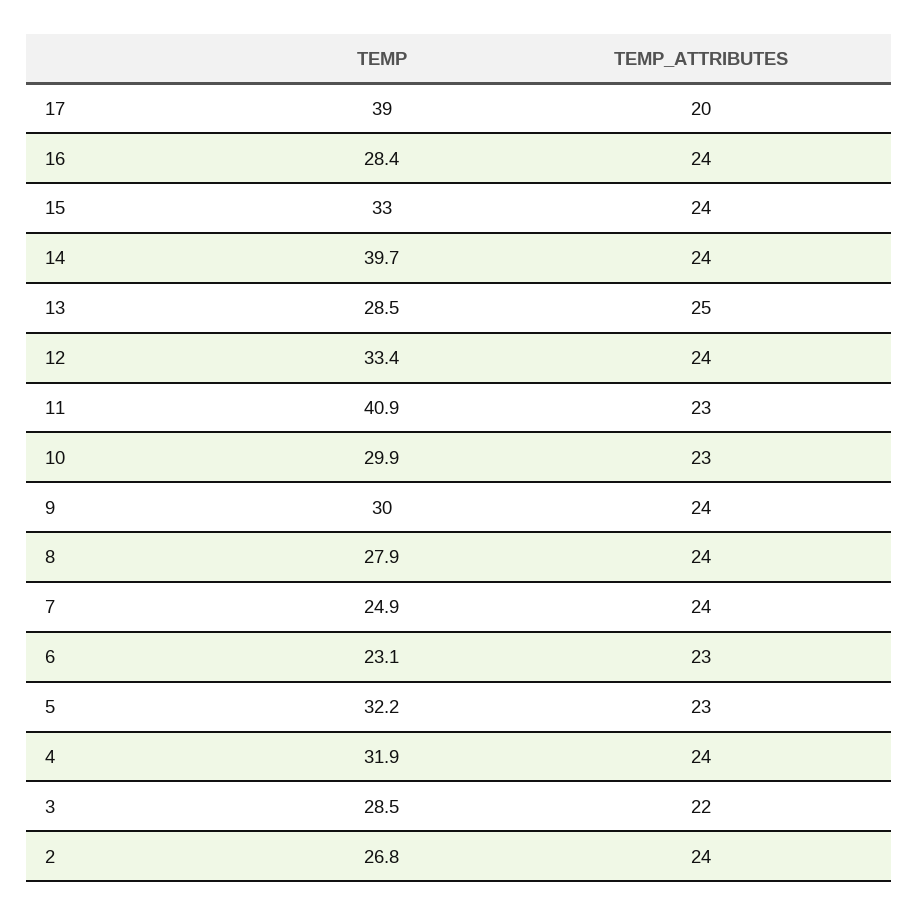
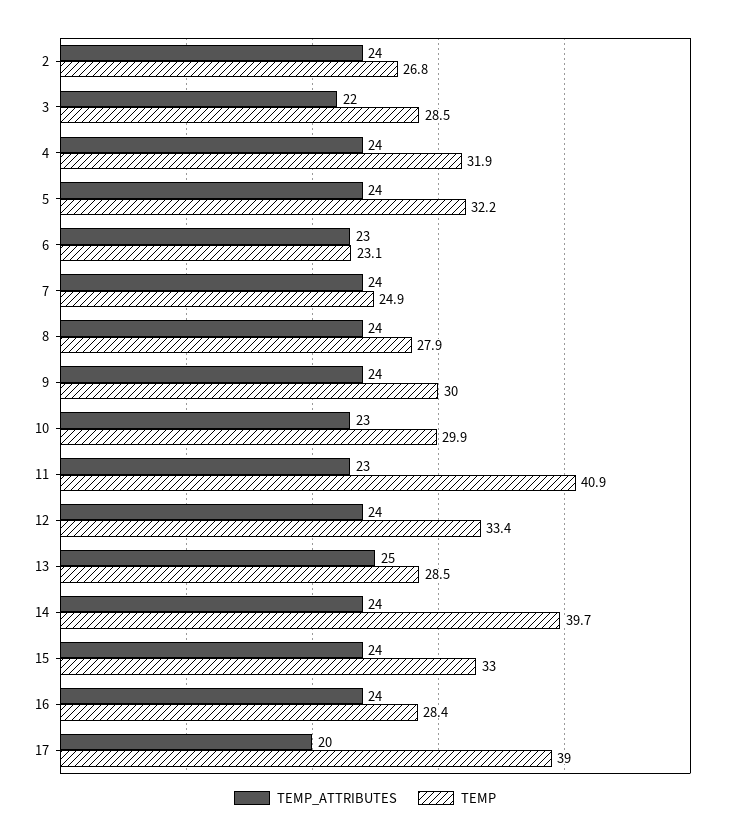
TEMP_ATTRIBUTES, 5: 23 -> 24

